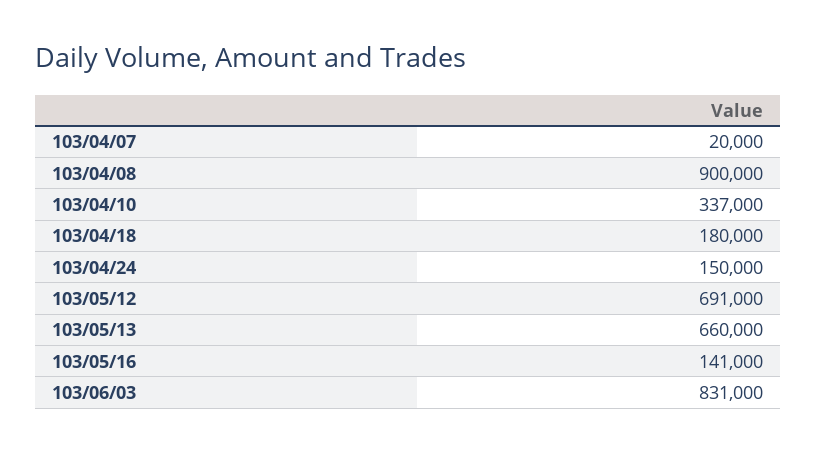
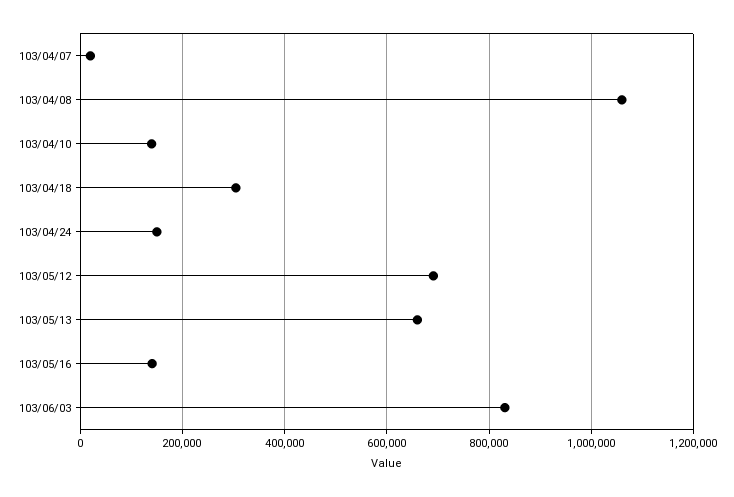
103/04/08: 900000 -> 1060000
103/04/10: 337000 -> 140000
103/04/18: 180000 -> 300000

